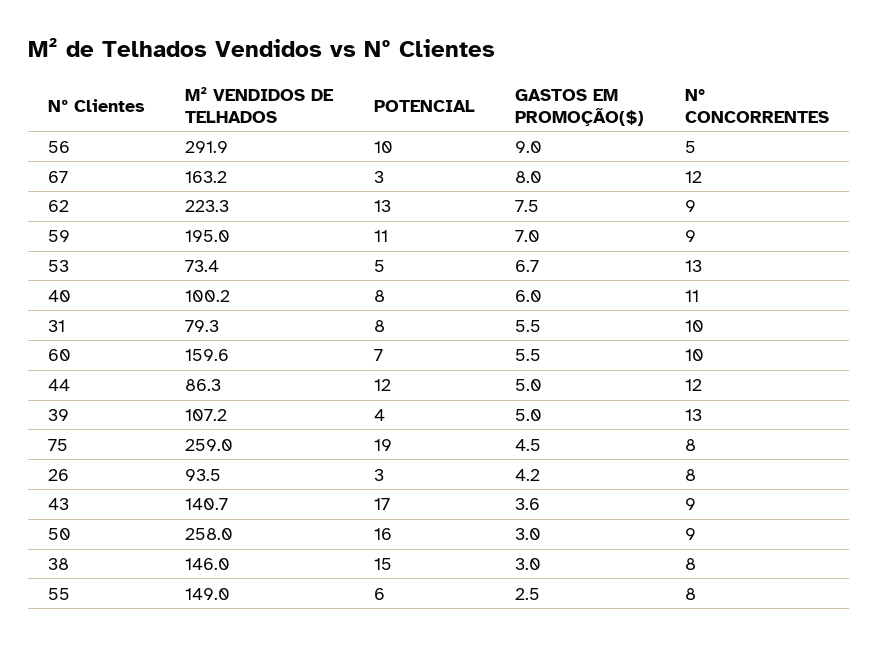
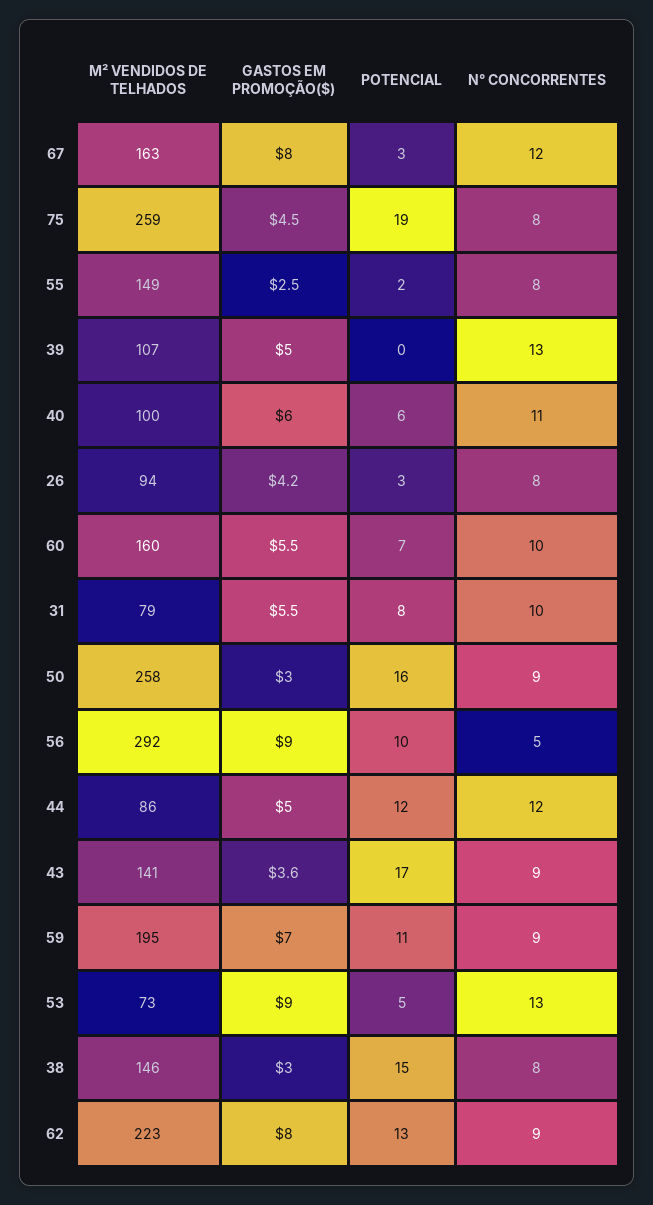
GASTOS EM PROMOÇÃO($), 62: 7.5 -> 8
GASTOS EM PROMOÇÃO($), 53: 6.7 -> 9
POTENCIAL, 40: 8 -> 6
POTENCIAL, 39: 4 -> 0
POTENCIAL, 55: 6 -> 2

